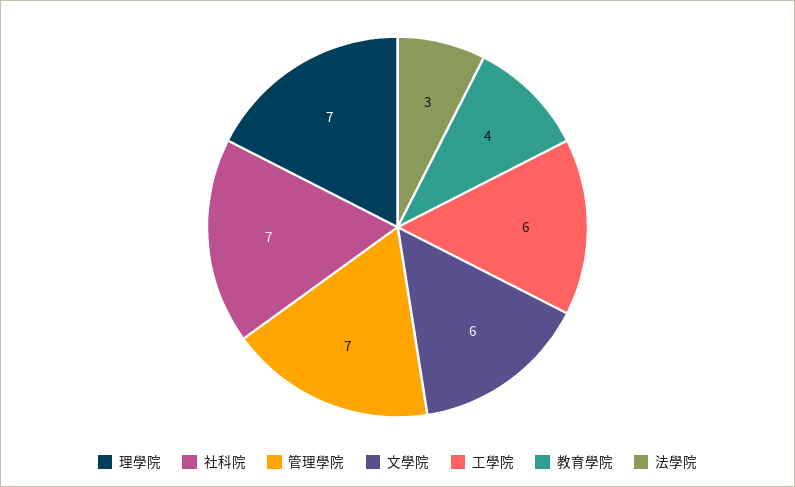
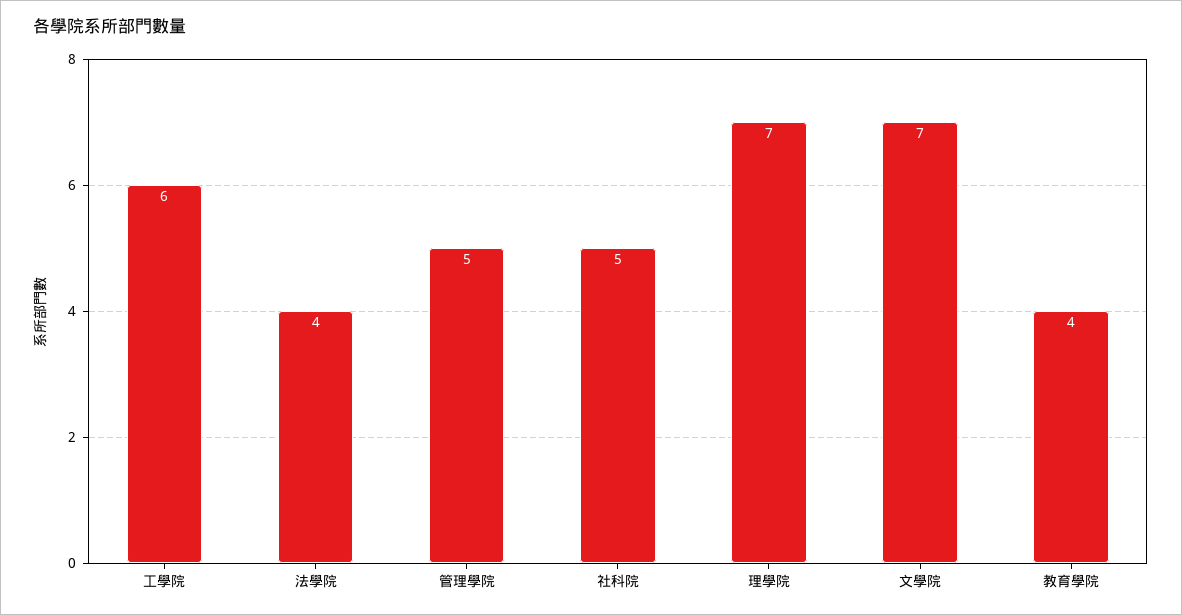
社科院: 7 -> 5
管理學院: 7 -> 5
文學院: 6 -> 7
法學院: 3 -> 4

